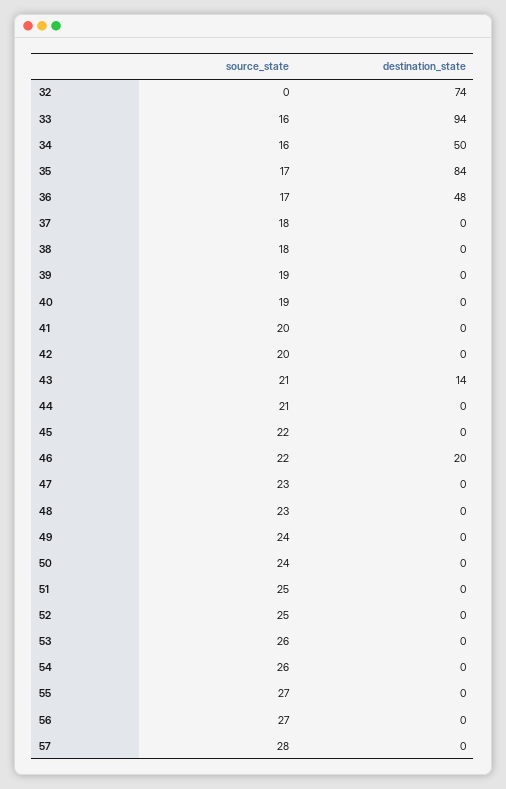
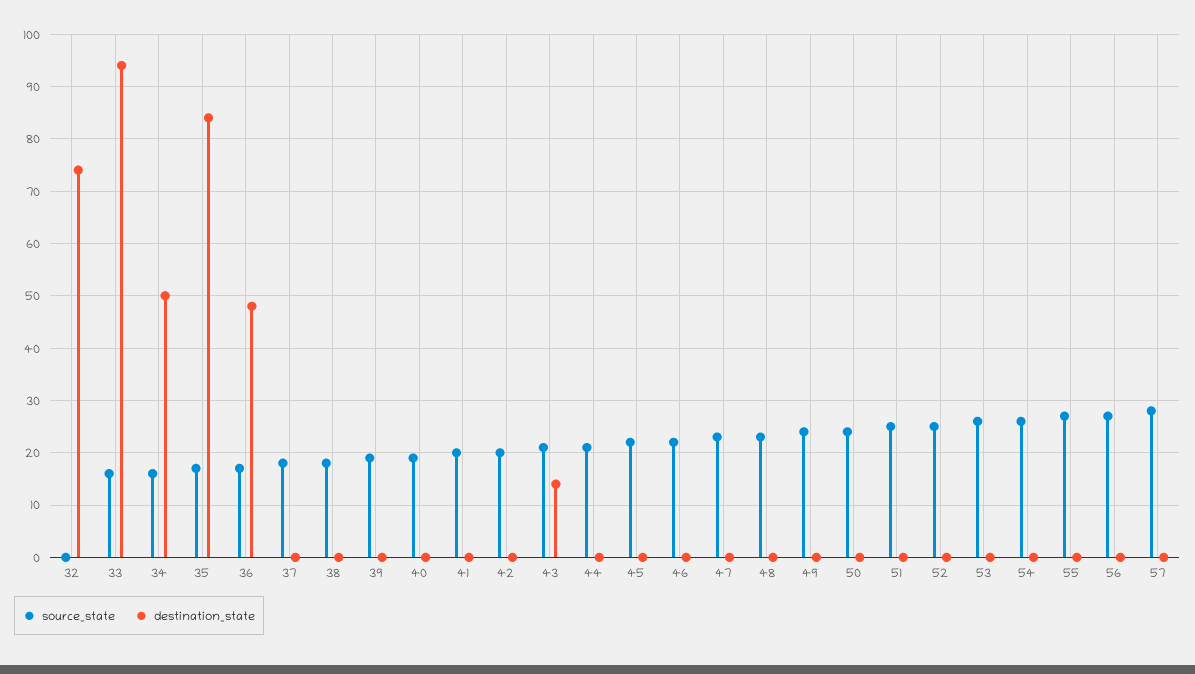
destination_state, 46: 20 -> 0

